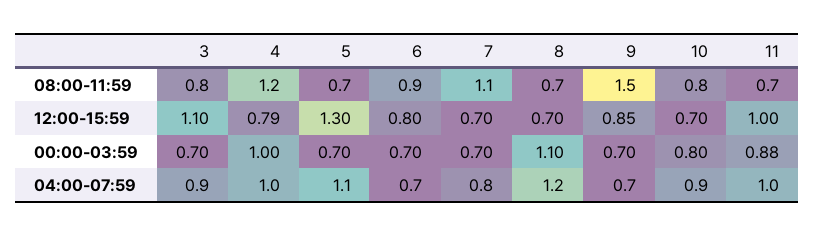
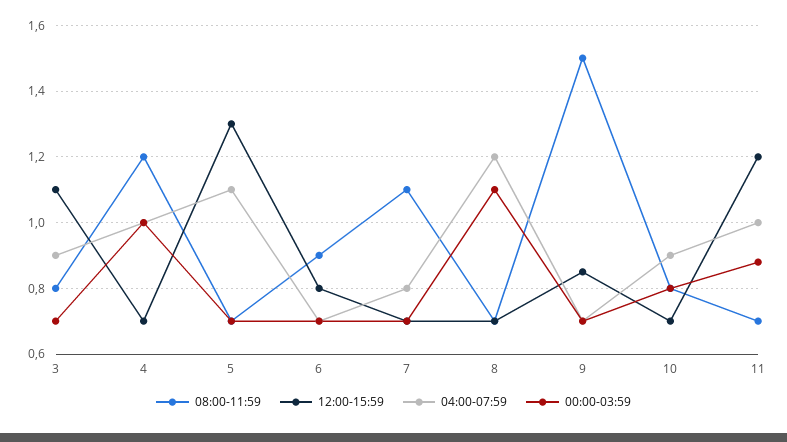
12:00-15:59, 4: 0.79 -> 0.7
12:00-15:59, 11: 1 -> 1.2

